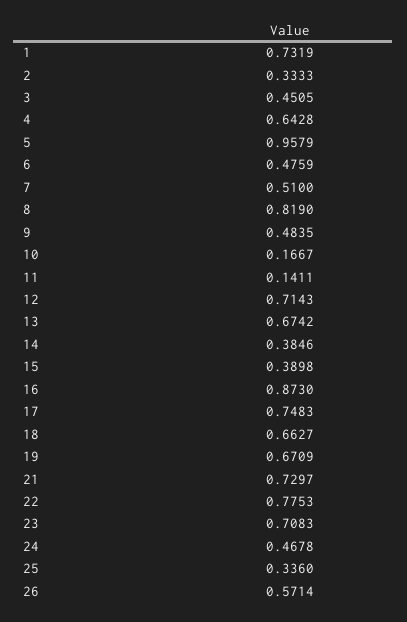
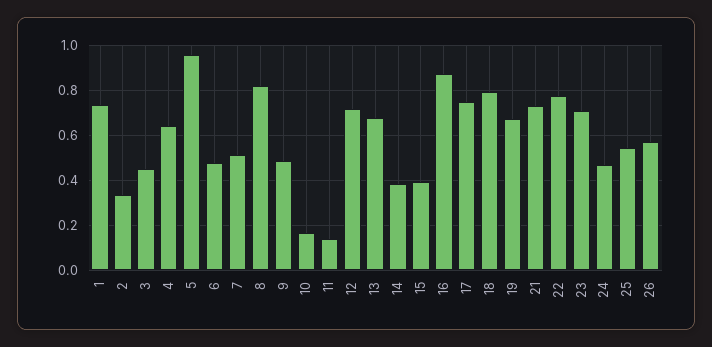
18: 0.6627 -> 0.8
25: 0.336 -> 0.55

